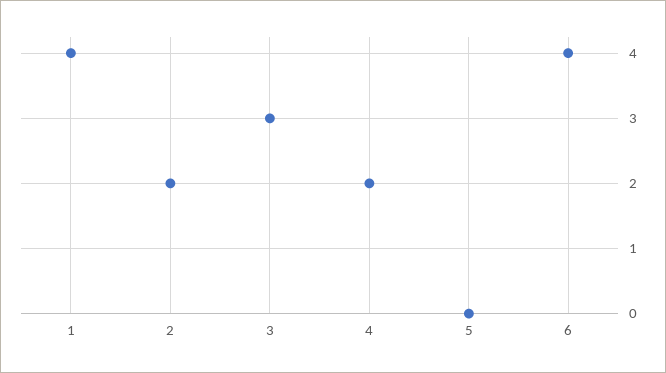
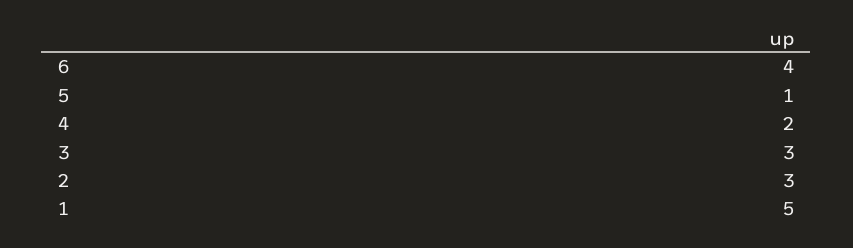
1: 4 -> 5
2: 2 -> 3
5: 0 -> 1

